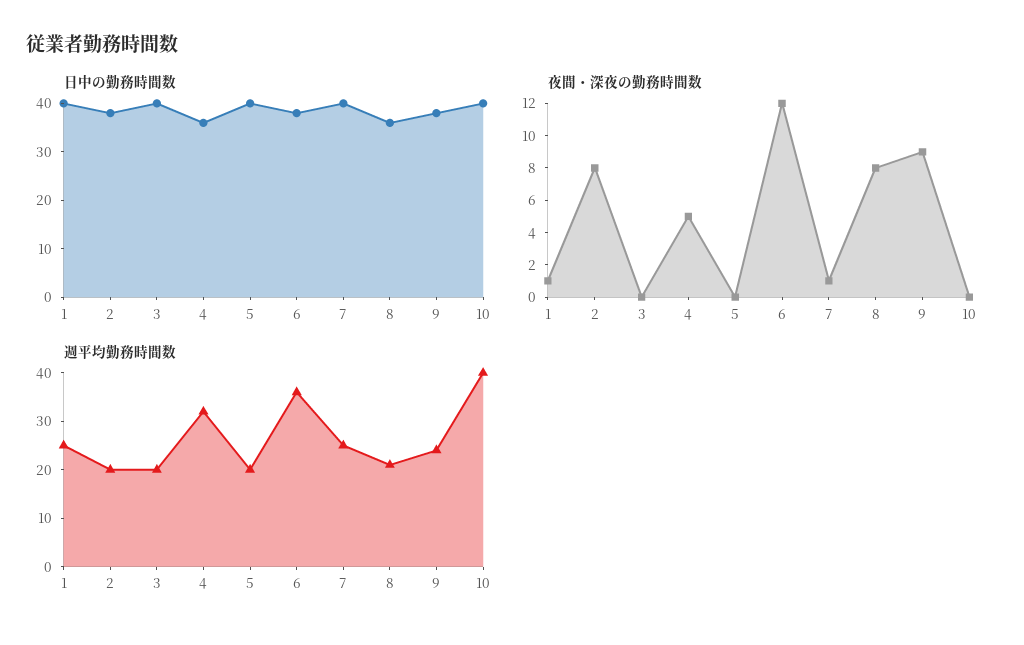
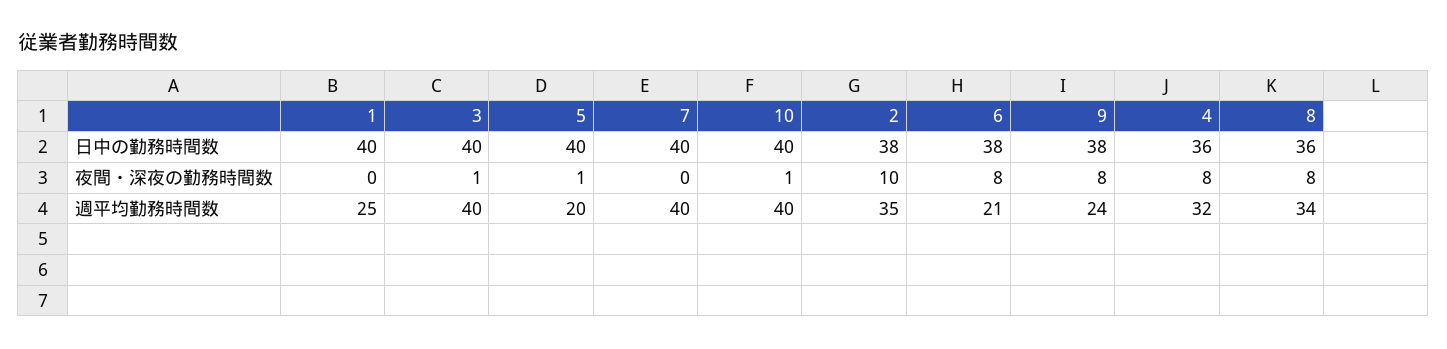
夜間・深夜の勤務時間数, 1: 1 -> 0
夜間・深夜の勤務時間数, 2: 8 -> 10
夜間・深夜の勤務時間数, 3: 0 -> 1
夜間・深夜の勤務時間数, 4: 5 -> 8
夜間・深夜の勤務時間数, 5: 0 -> 1
夜間・深夜の勤務時間数, 6: 12 -> 8
夜間・深夜の勤務時間数, 7: 1 -> 0
夜間・深夜の勤務時間数, 9: 9 -> 8
夜間・深夜の勤務時間数, 10: 0 -> 1
週平均勤務時間数, 2: 20 -> 35
週平均勤務時間数, 3: 20 -> 40
週平均勤務時間数, 6: 35 -> 21
週平均勤務時間数, 7: 25 -> 40
週平均勤務時間数, 8: 20 -> 34

